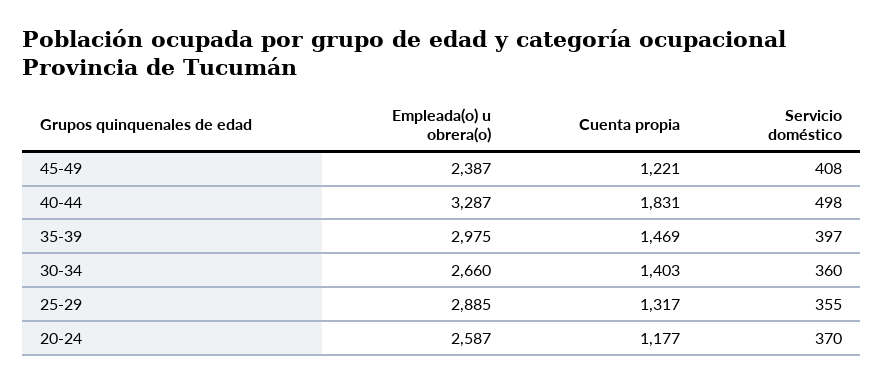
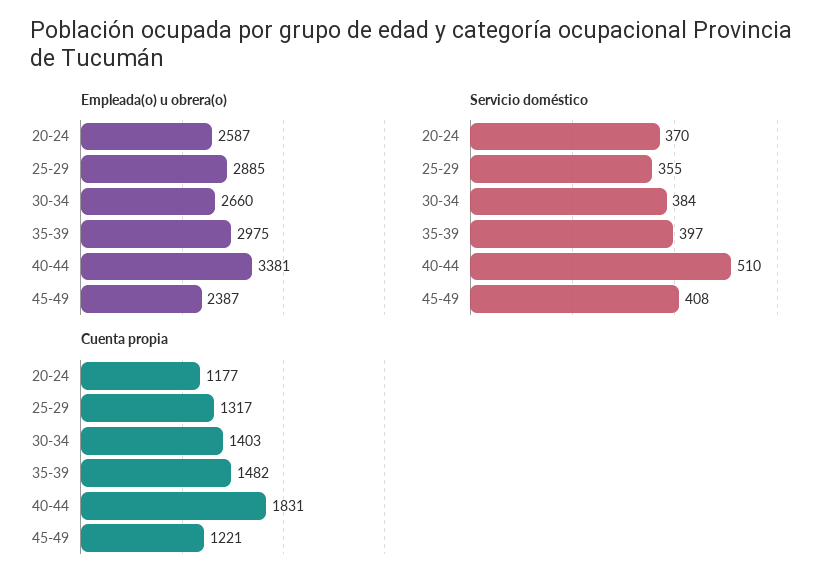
Empleada(o) u obrera(o), 40-44: 3287 -> 3381
Servicio doméstico, 40-44: 498 -> 510
Cuenta propia, 35-39: 1469 -> 1482
Servicio doméstico, 30-34: 360 -> 384

